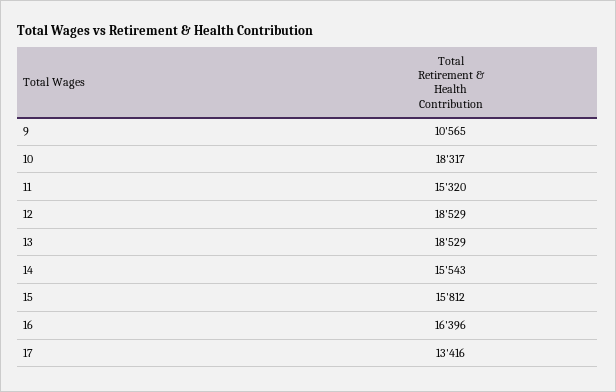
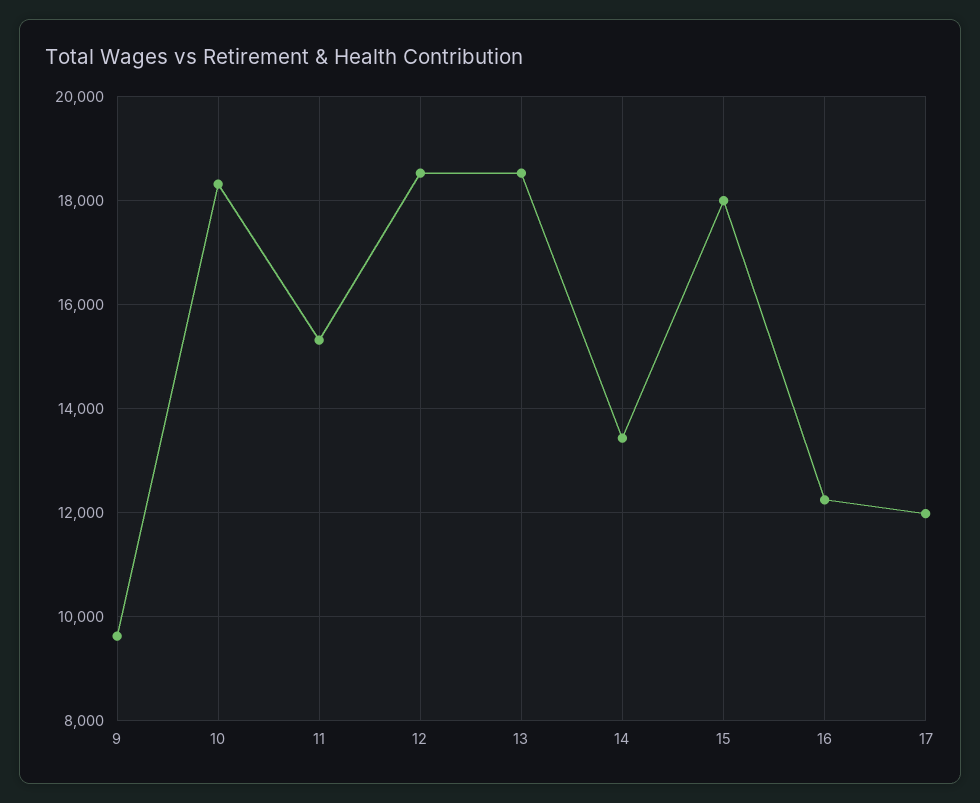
9: 10565 -> 9600
14: 15543 -> 13400
15: 15812 -> 18000
16: 16396 -> 12200
17: 13416 -> 12000

